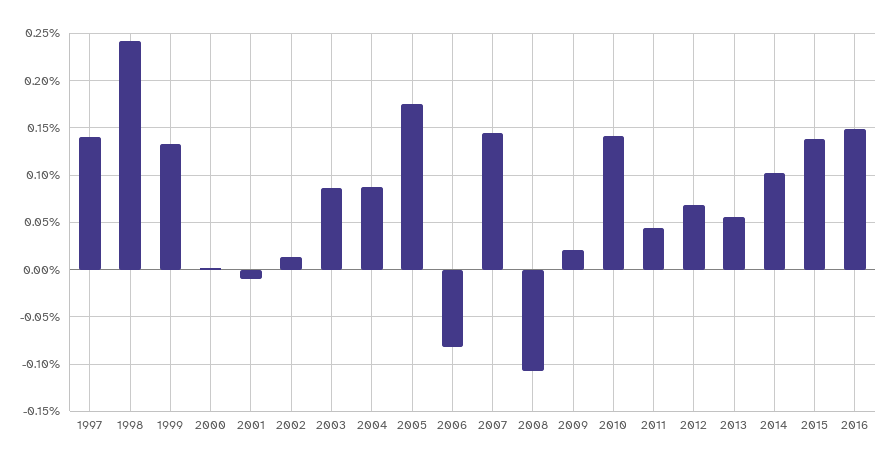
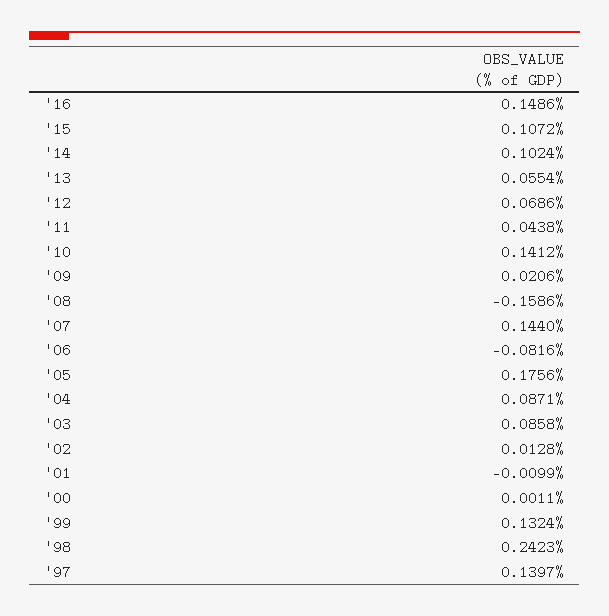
2008: -0.11 -> -0.1586
2015: 0.14 -> 0.1072

